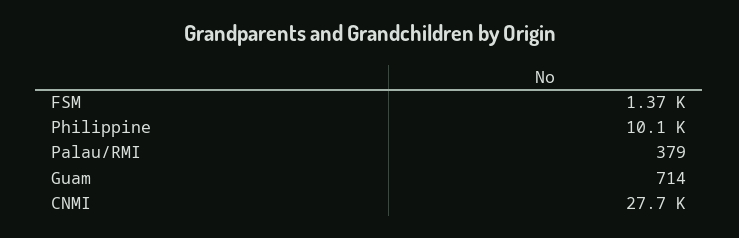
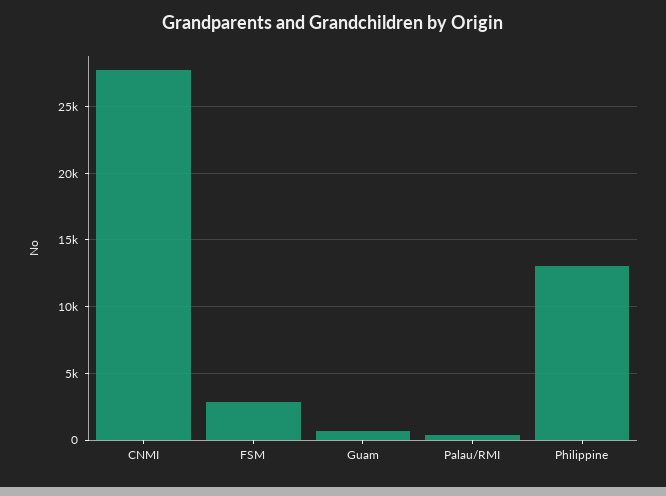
FSM: 1370 -> 3000
Philippine: 10100 -> 13000

